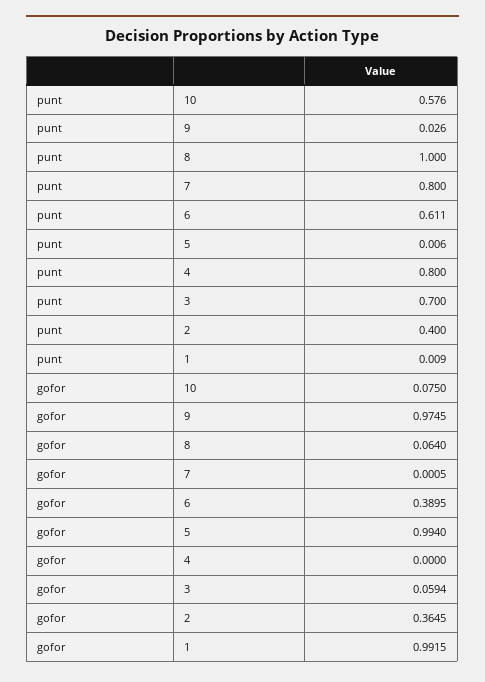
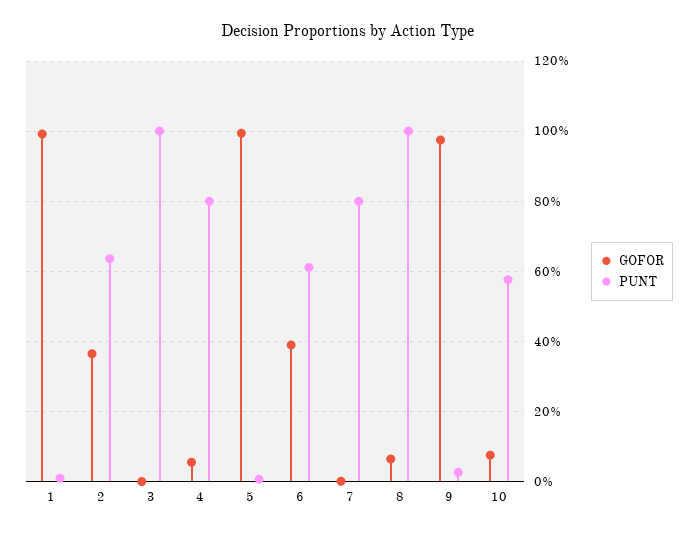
punt, 3: 0.7 -> 1
punt, 2: 0.4 -> 0.64
gofor, 4: 0 -> 0.06
gofor, 3: 0.0594 -> 0

